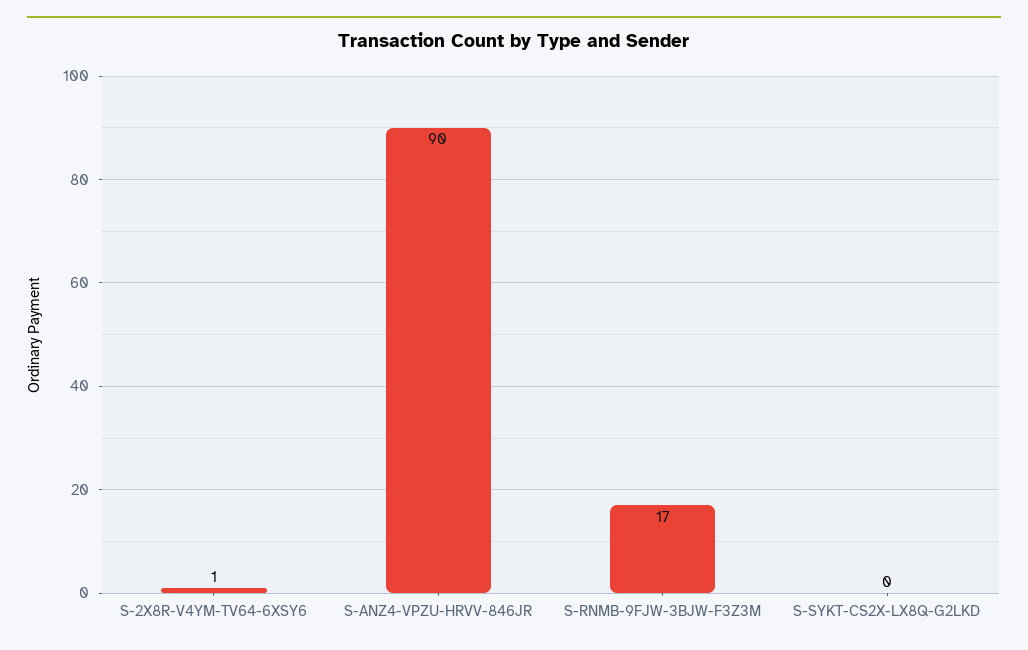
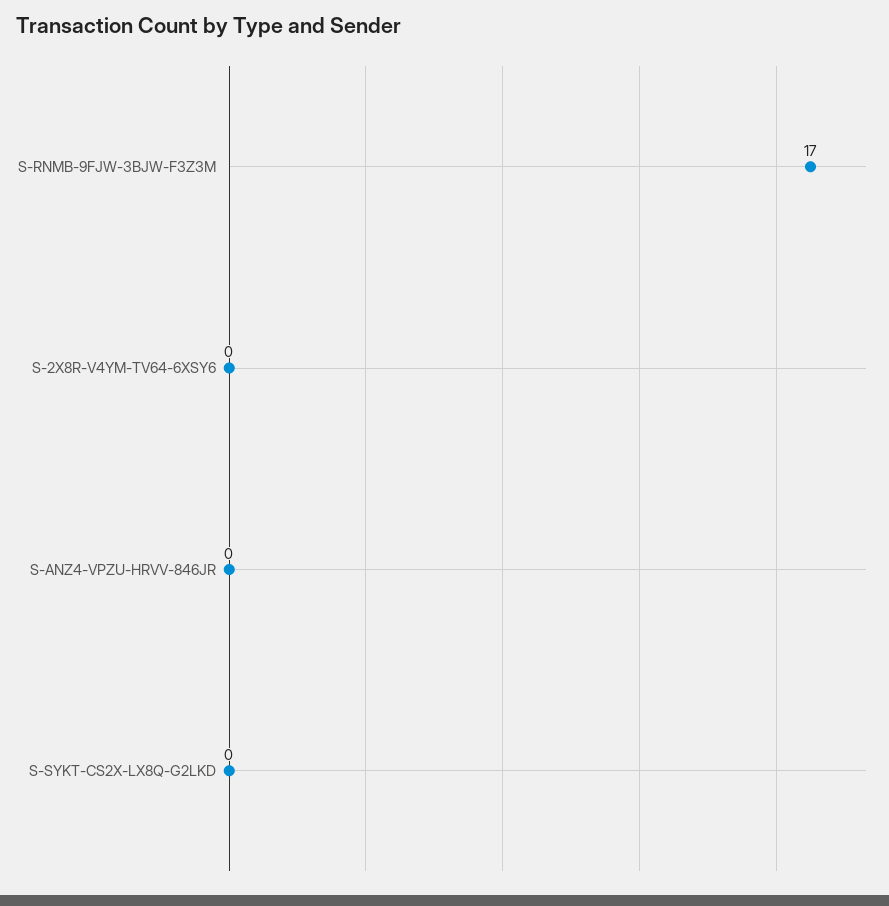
S-2X8R-V4YM-TV64-6XSY6: 1 -> 0
S-ANZ4-VPZU-HRVV-846JR: 90 -> 0

